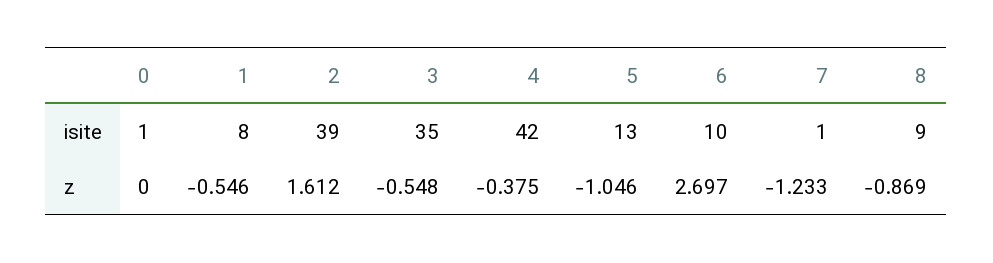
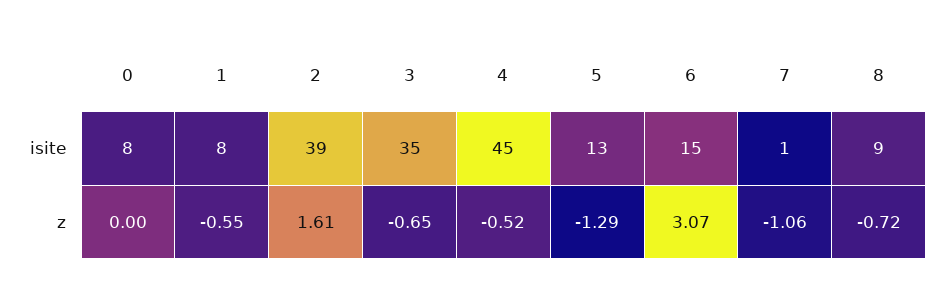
0, isite: 1 -> 8
4, isite: 42 -> 45
6, isite: 10 -> 15
3, z: -0.548 -> -0.65
4, z: -0.375 -> -0.52
5, z: -1.046 -> -1.29
6, z: 2.697 -> 3.07
7, z: -1.233 -> -1.06
8, z: -0.869 -> -0.72

